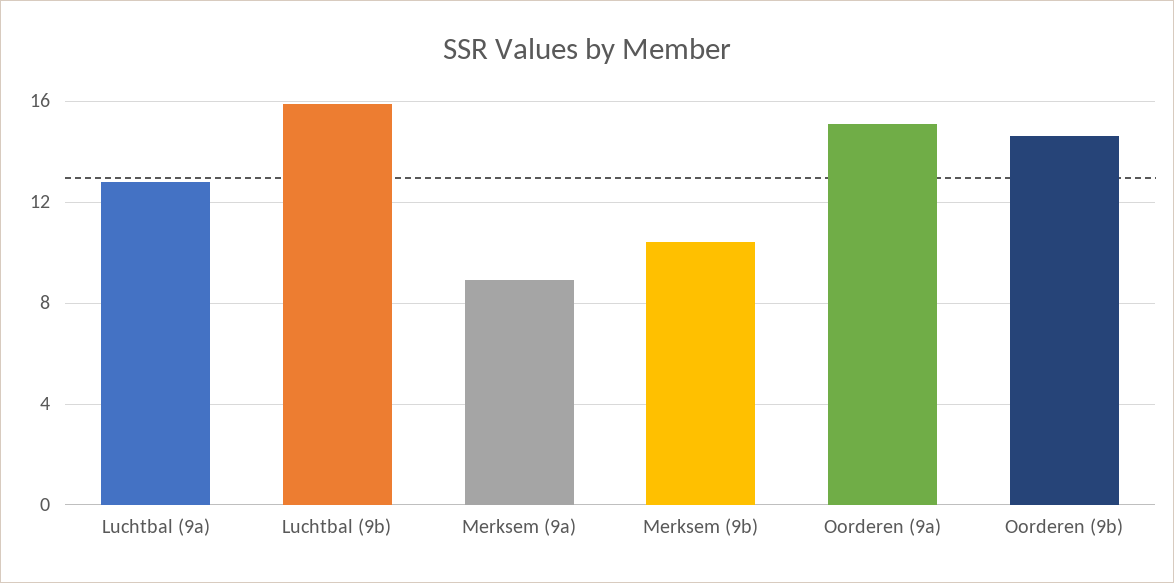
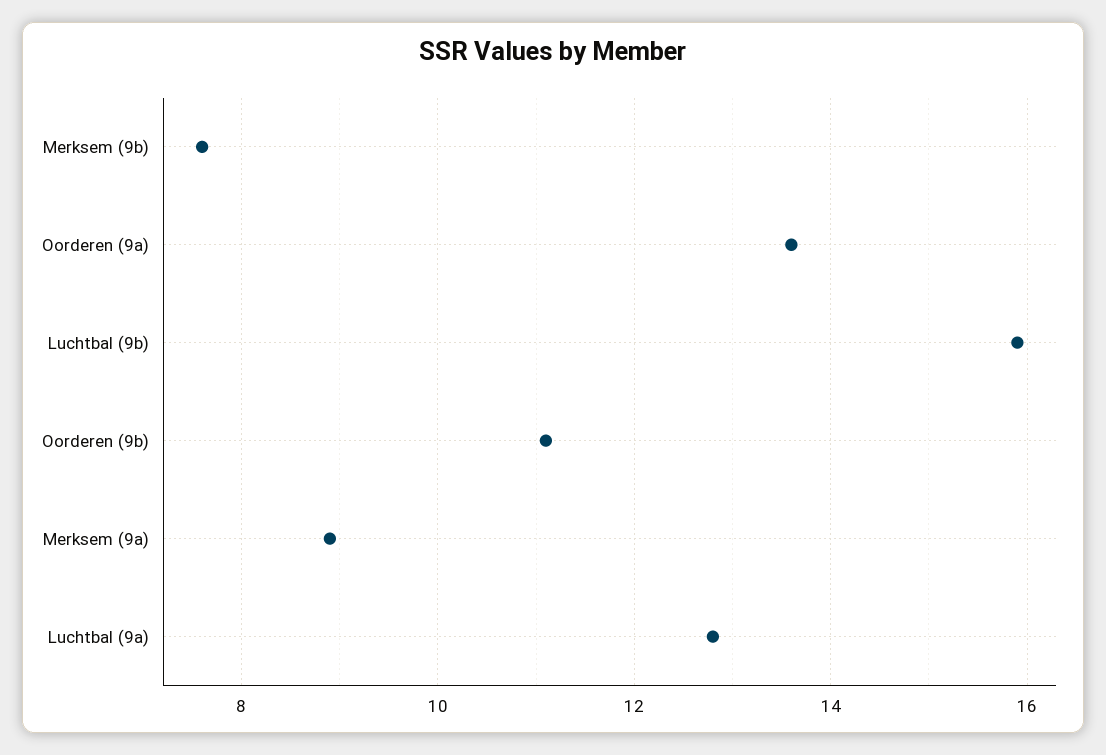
Merksem (9b): 10.5 -> 7.5
Oorderen (9a): 15 -> 13.5
Oorderen (9b): 14.5 -> 11

